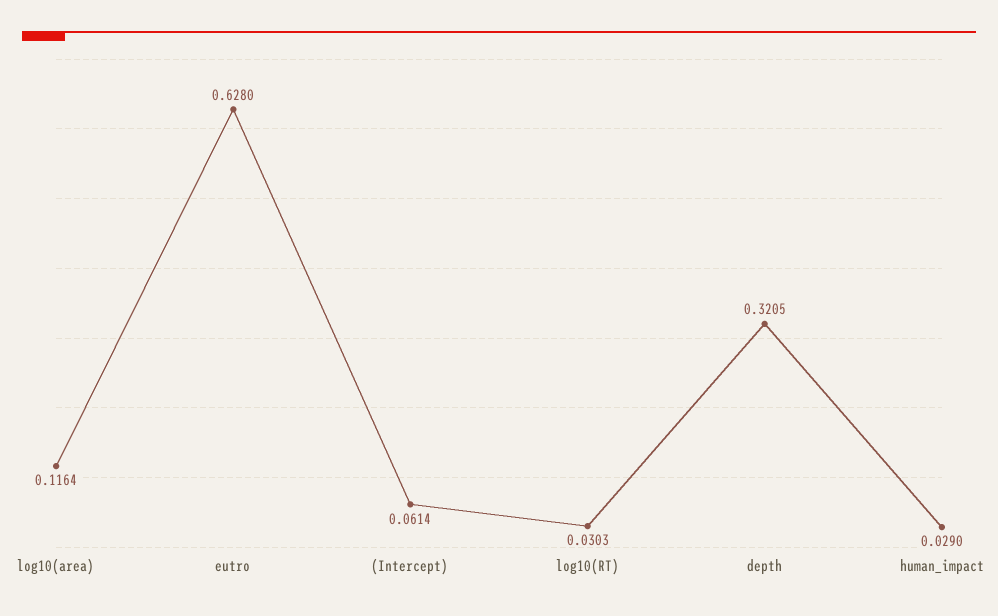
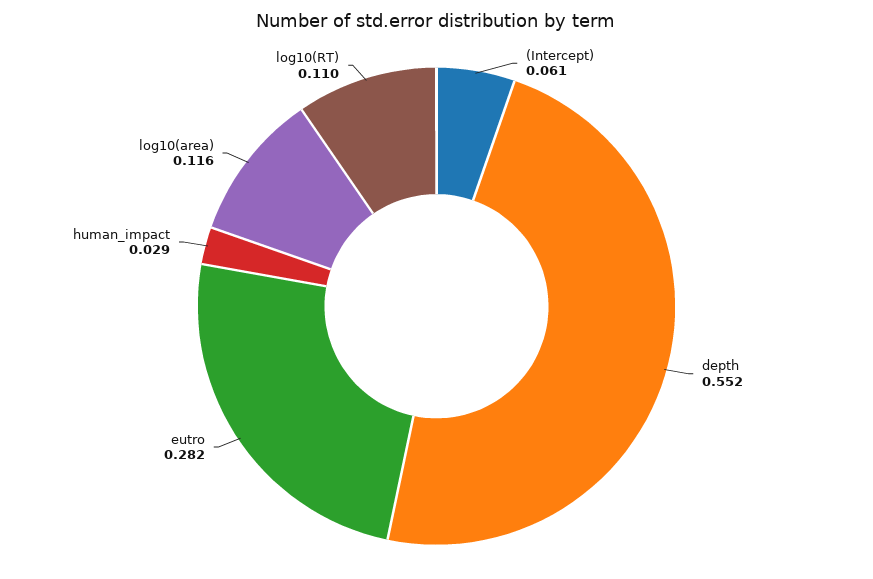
eutro: 0.628 -> 0.282
log10(RT): 0.0303 -> 0.11
depth: 0.3205 -> 0.552

